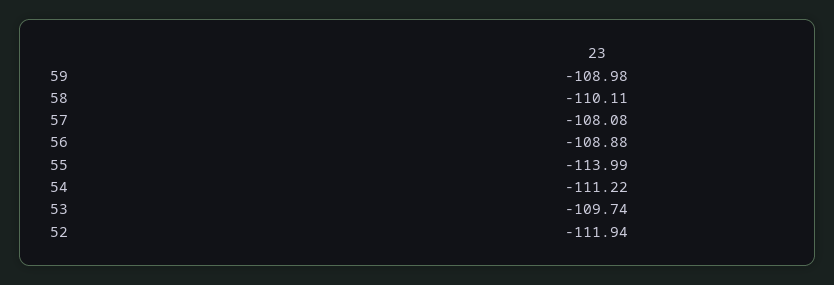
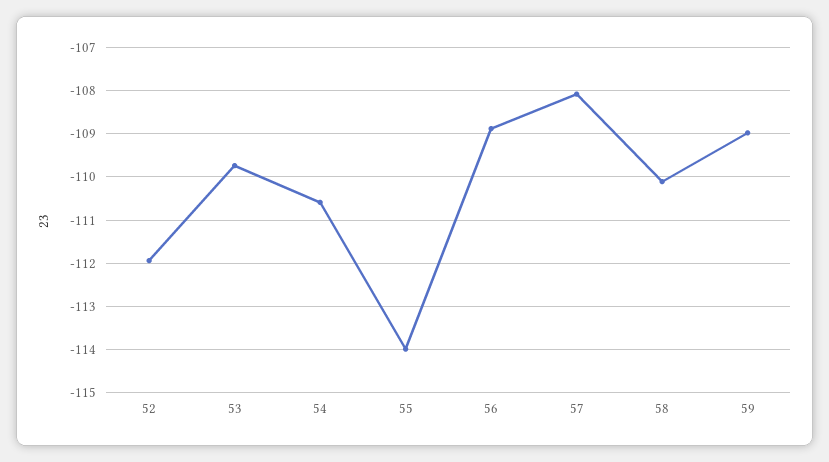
54: -111.22 -> -110.6

